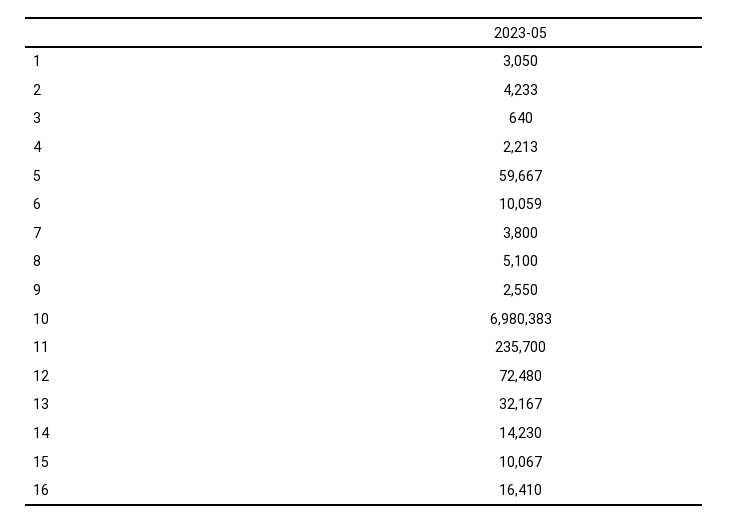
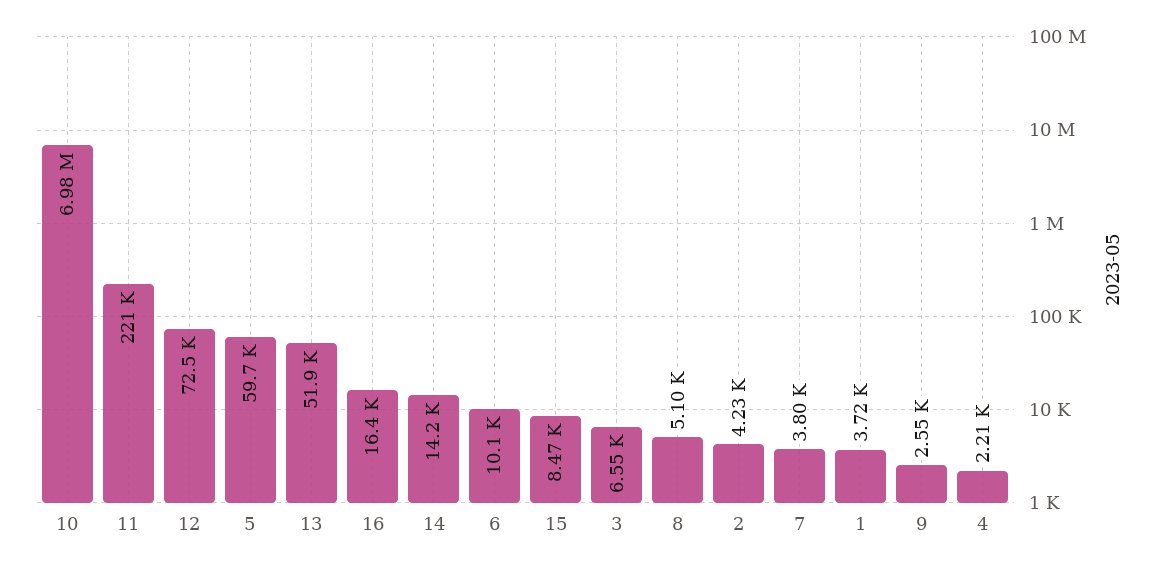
1: 3050 -> 3720
3: 640 -> 6550
11: 235700 -> 221000
13: 32167 -> 51900
15: 10067 -> 8470

